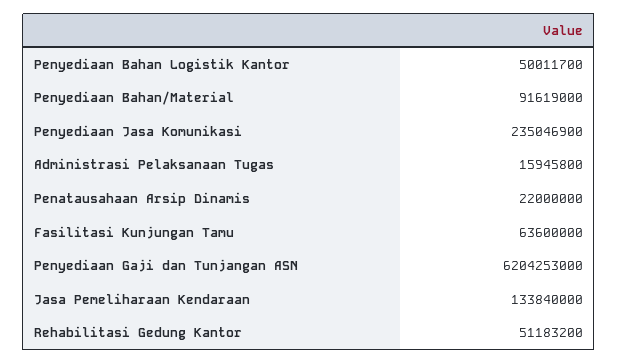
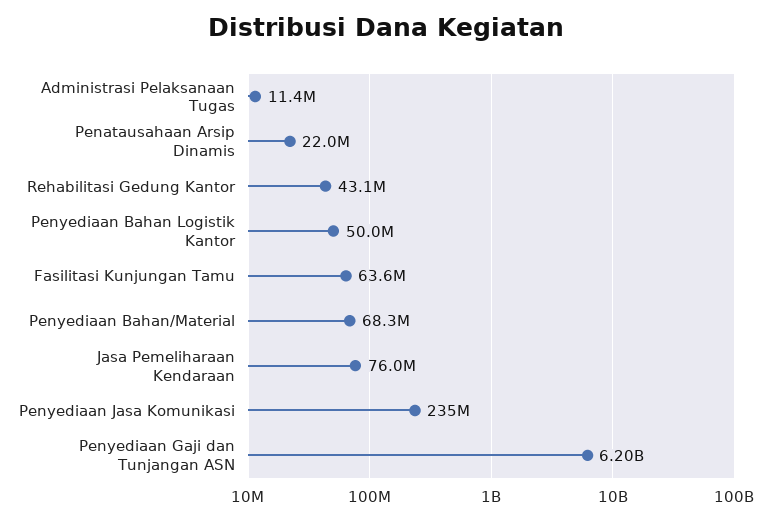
Penyediaan Bahan/Material: 91619000 -> 68300000
Administrasi Pelaksanaan Tugas: 15945800 -> 11400000
Jasa Pemeliharaan Kendaraan: 133840000 -> 76000000
Rehabilitasi Gedung Kantor: 51183200 -> 43100000

